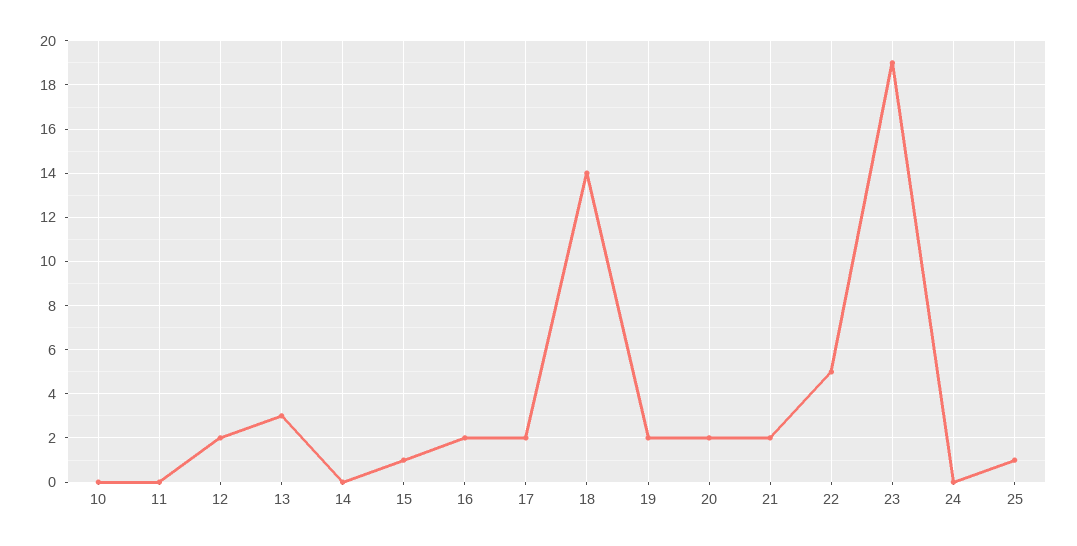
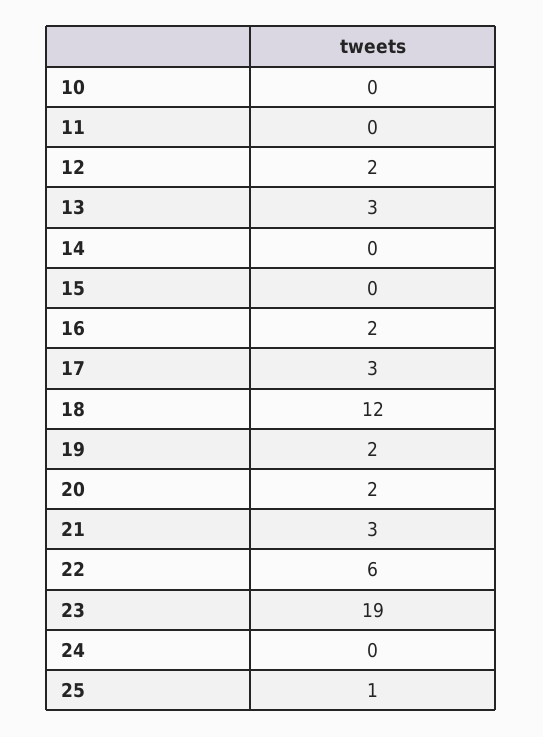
15: 1 -> 0
17: 2 -> 3
18: 14 -> 12
21: 2 -> 3
22: 5 -> 6

